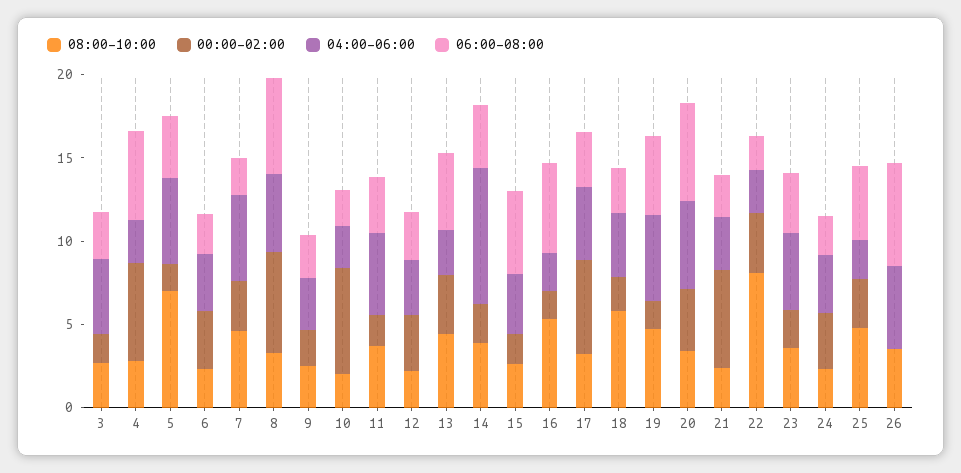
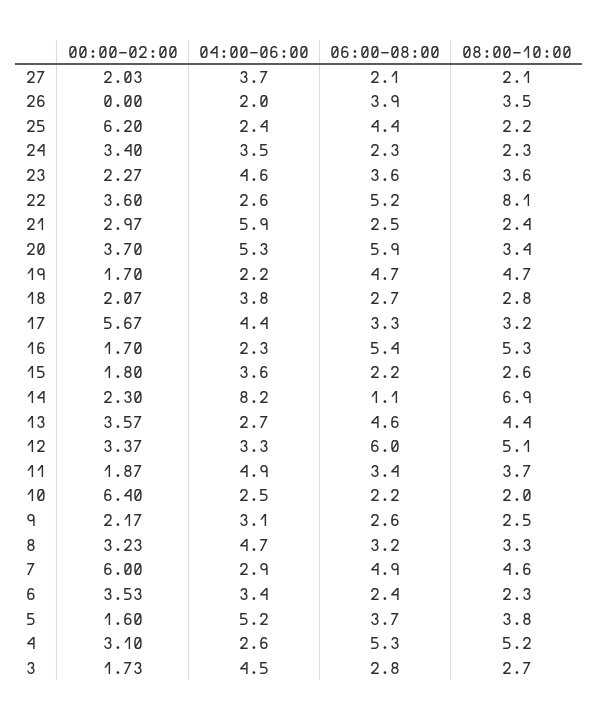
08:00-10:00, 4: 3 -> 5.2
00:00-02:00, 4: 6 -> 3.1
08:00-10:00, 5: 7 -> 3.8
00:00-02:00, 7: 3 -> 6
04:00-06:00, 7: 5 -> 2.9
06:00-08:00, 7: 2 -> 4.9
00:00-02:00, 8: 6 -> 3.23
06:00-08:00, 8: 6 -> 3.2
08:00-10:00, 12: 2 -> 5.1
06:00-08:00, 12: 3 -> 6
08:00-10:00, 14: 4 -> 6.9
06:00-08:00, 14: 4 -> 1.1
06:00-08:00, 15: 5 -> 2.2
08:00-10:00, 18: 6 -> 2.8
04:00-06:00, 19: 5 -> 2.2
00:00-02:00, 21: 6 -> 2.97
04:00-06:00, 21: 3 -> 5.9
06:00-08:00, 22: 2 -> 5.2
08:00-10:00, 25: 5 -> 2.2
00:00-02:00, 25: 3 -> 6.2
04:00-06:00, 26: 5 -> 2
06:00-08:00, 26: 6 -> 3.9
00:00-02:00, 27: none -> 2.03
04:00-06:00, 27: none -> 3.7
06:00-08:00, 27: none -> 2.1
08:00-10:00, 27: none -> 2.1

